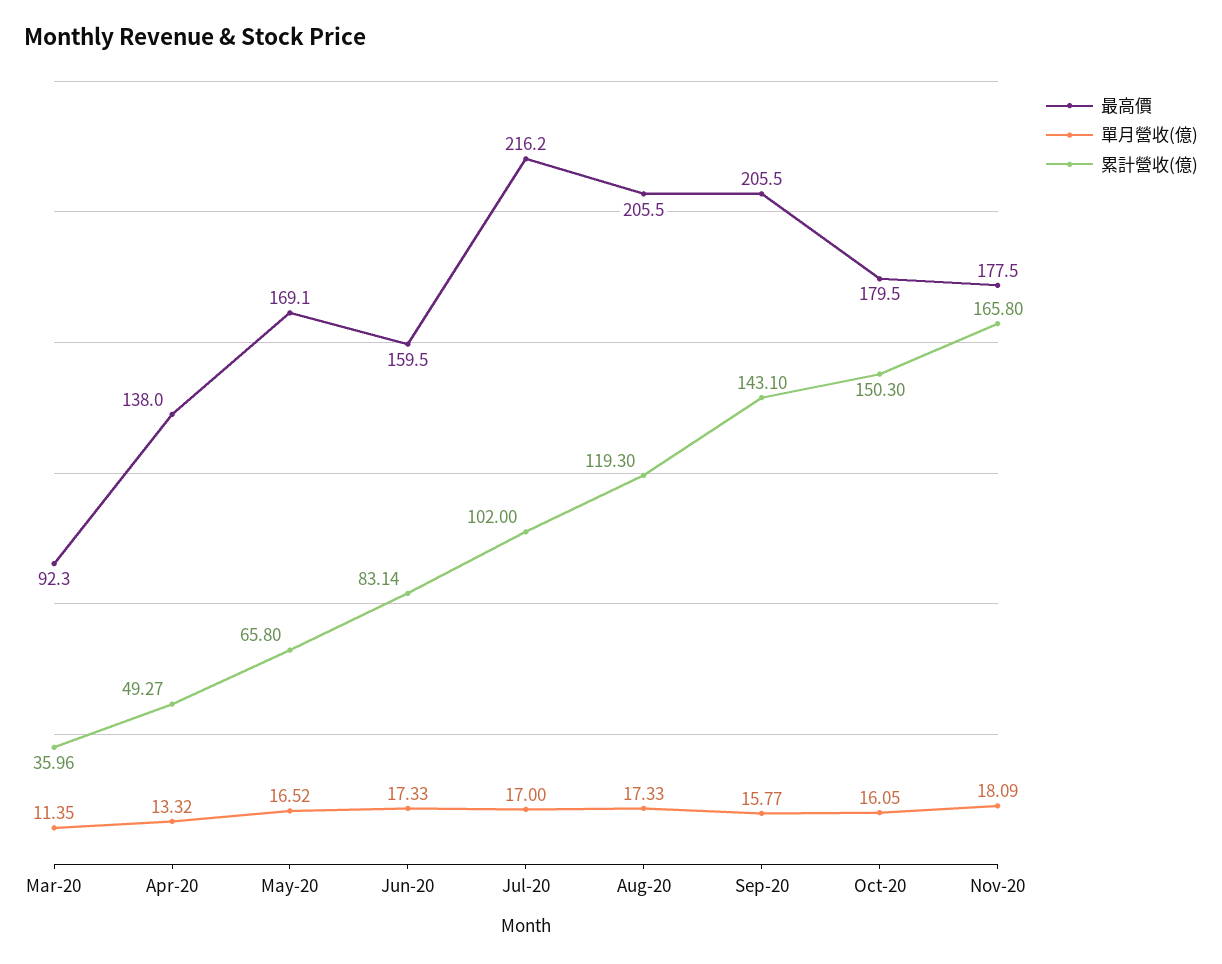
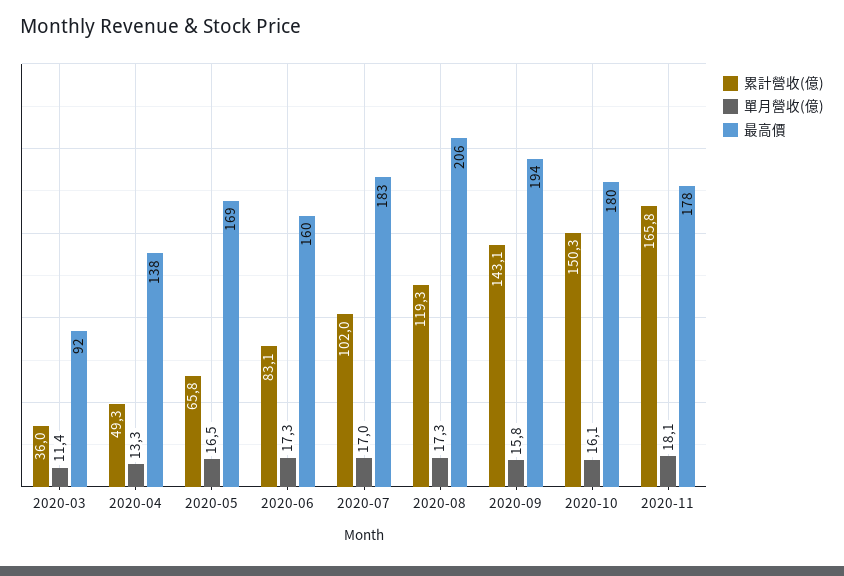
最高價, Jul-20: 216.2 -> 183
最高價, Sep-20: 205.5 -> 194

